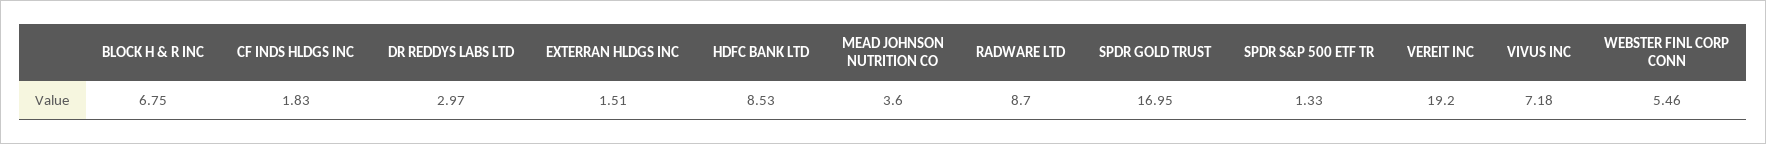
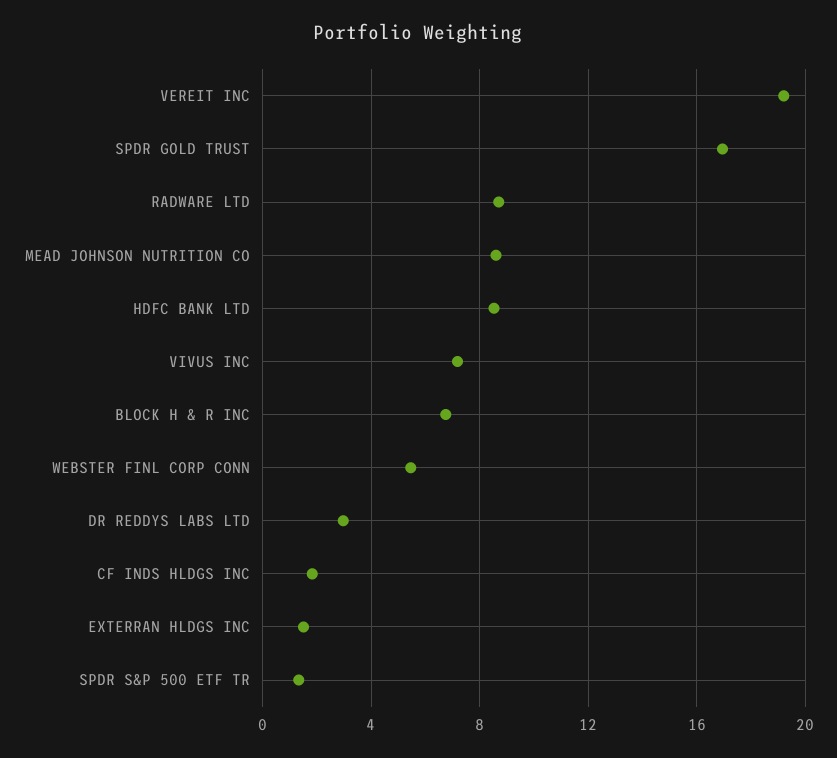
MEAD JOHNSON NUTRITION CO: 3.6 -> 8.5

